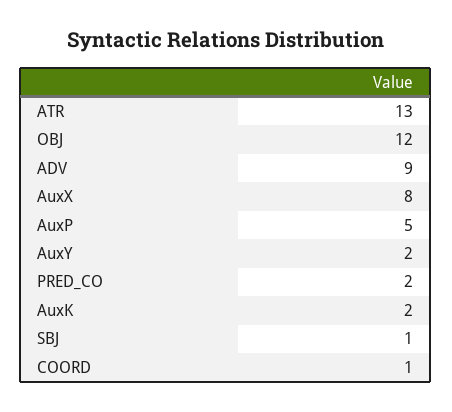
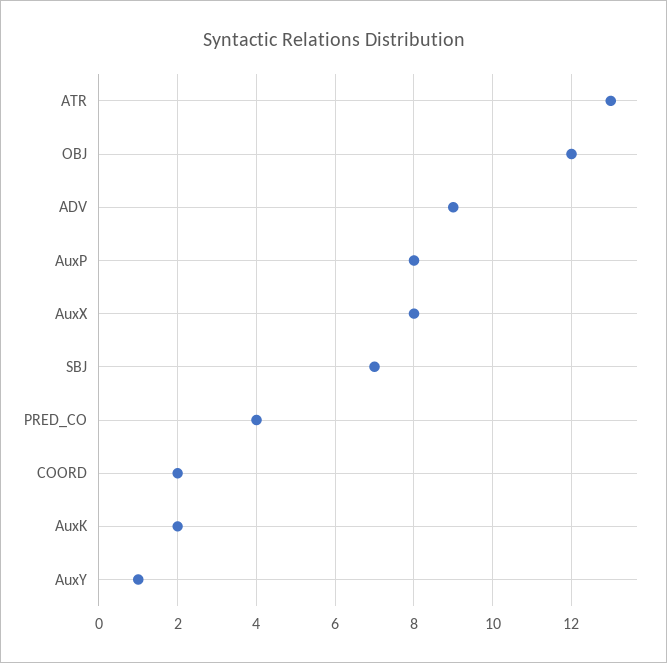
AuxP: 5 -> 8
AuxY: 2 -> 1
PRED_CO: 2 -> 4
SBJ: 1 -> 7
COORD: 1 -> 2

